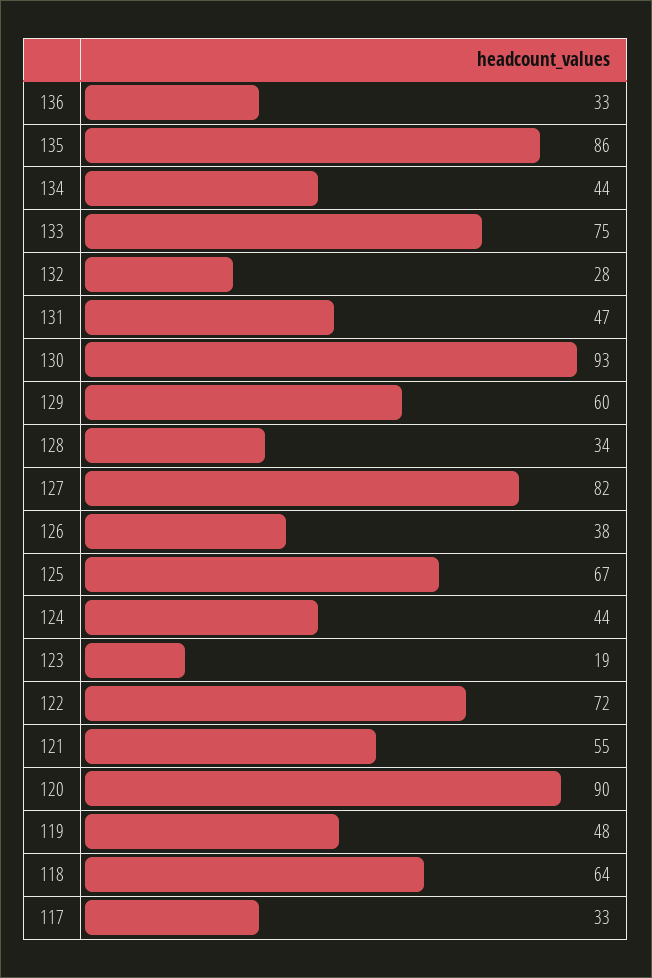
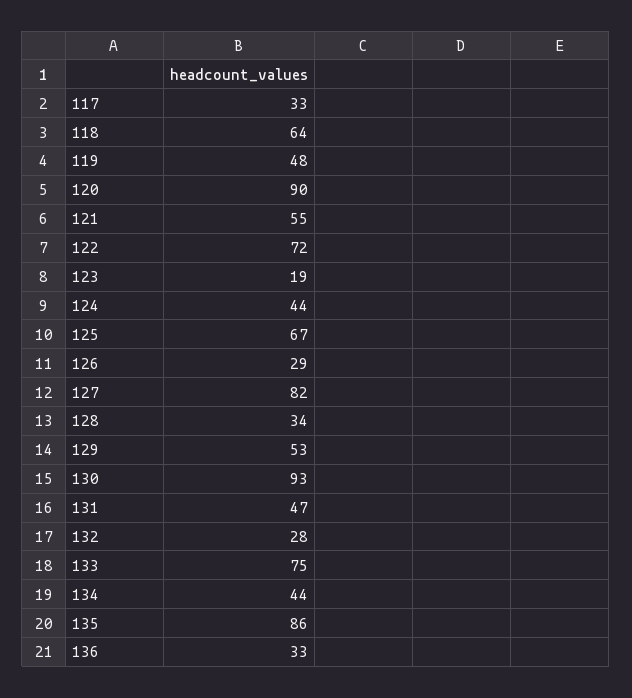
129: 60 -> 53
126: 38 -> 29

